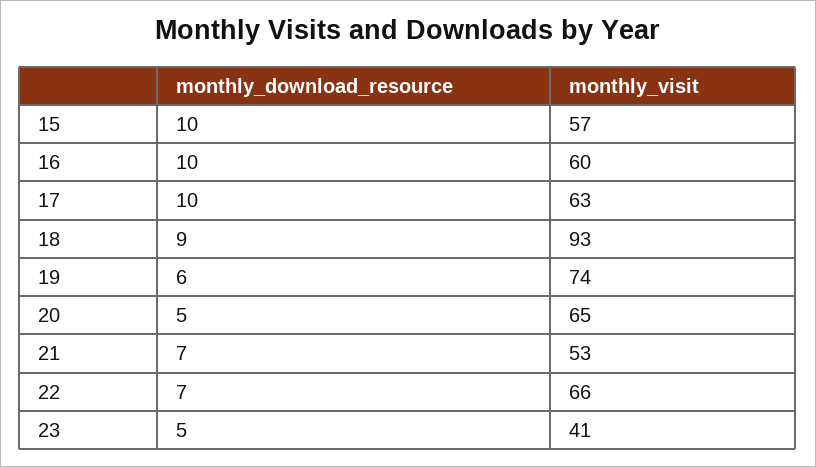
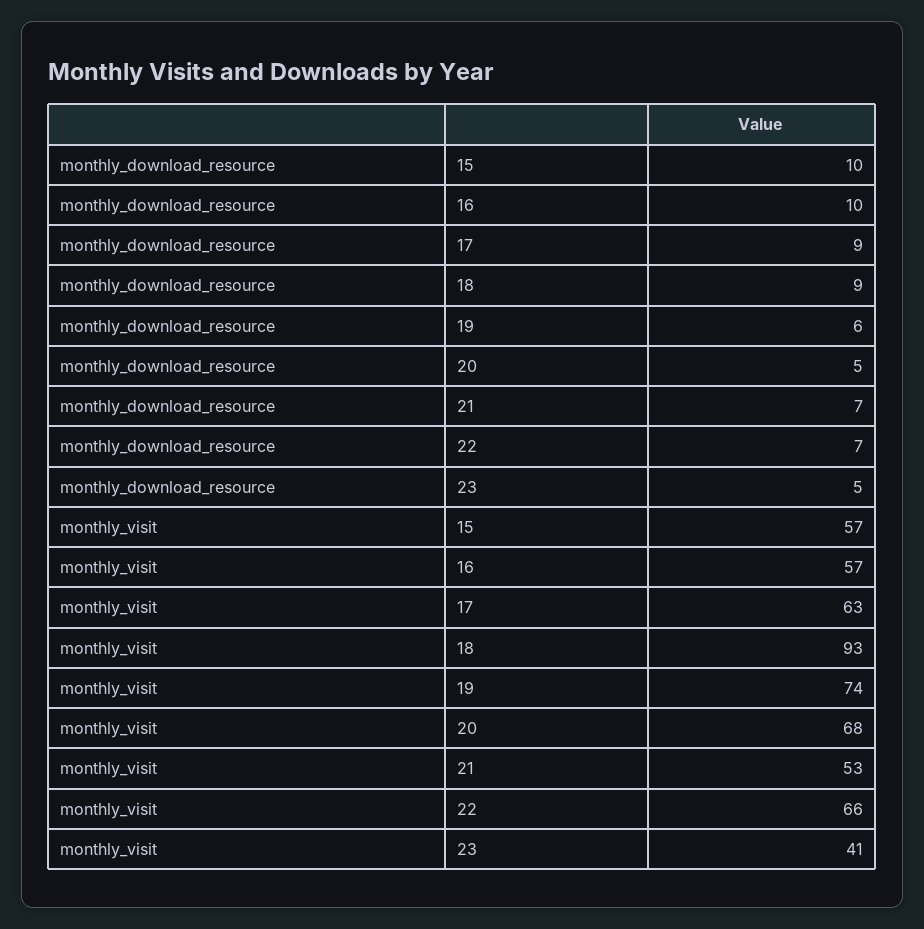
monthly_visit, 16: 60 -> 57
monthly_download_resource, 17: 10 -> 9
monthly_visit, 20: 65 -> 68

